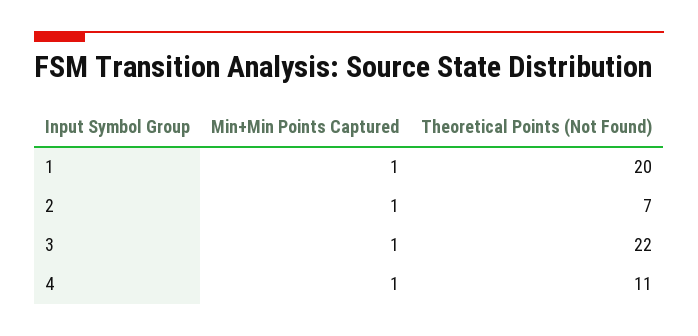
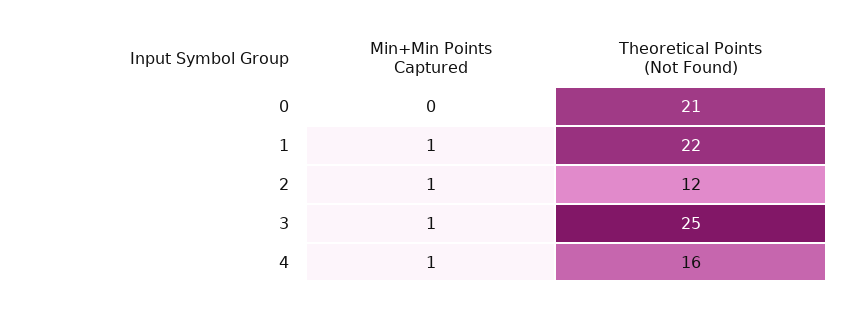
Theoretical Points (Not Found), 1: 20 -> 22
Theoretical Points (Not Found), 2: 7 -> 12
Theoretical Points (Not Found), 3: 22 -> 25
Theoretical Points (Not Found), 4: 11 -> 16
Min+Min Points Captured, 0: none -> 0
Theoretical Points (Not Found), 0: none -> 21

